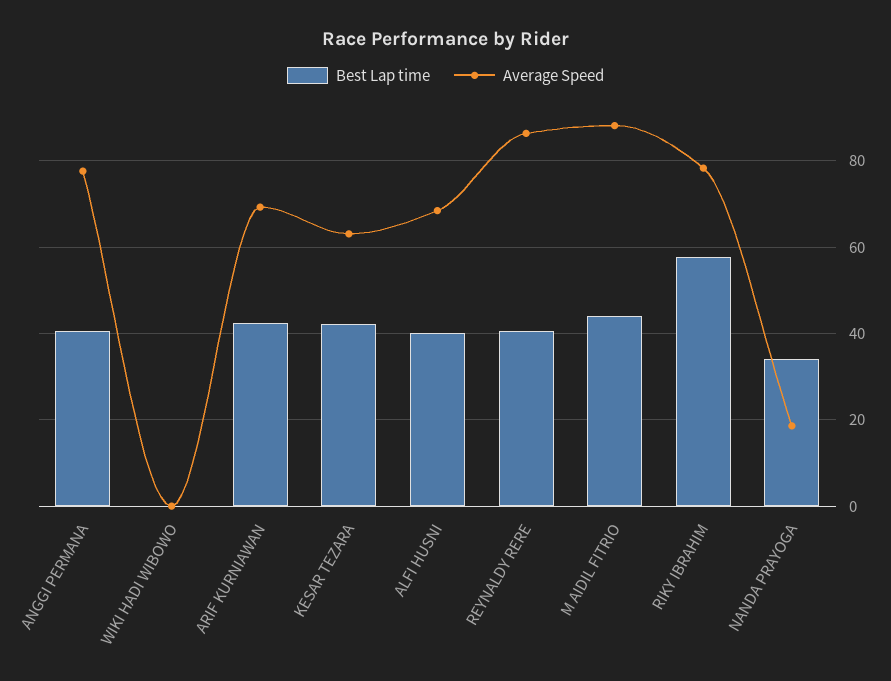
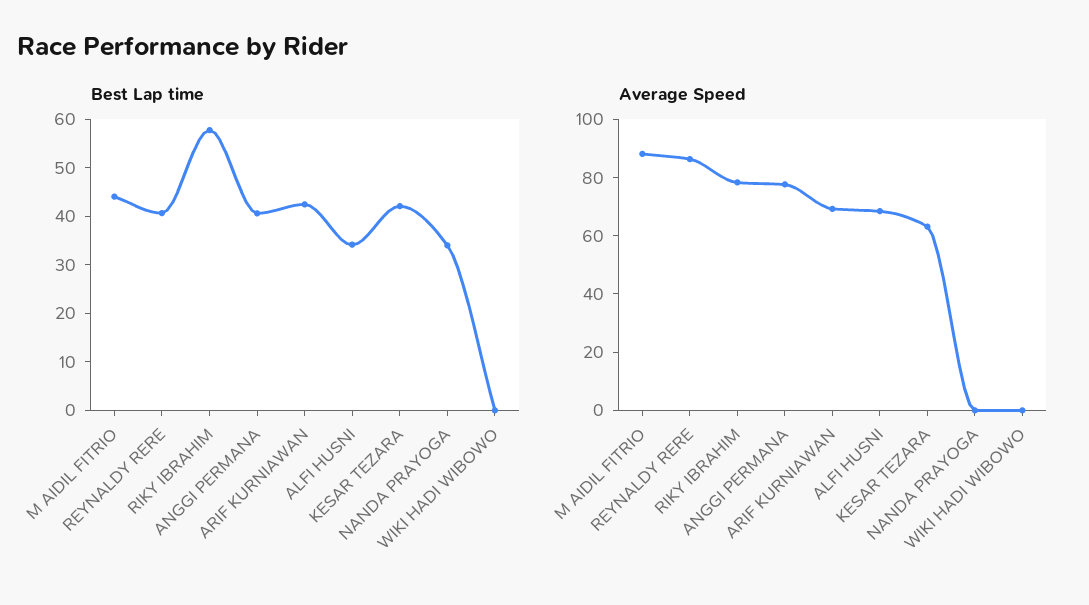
Best Lap time, ALFI HUSNI: 40 -> 34
Average Speed, NANDA PRAYOGA: 18 -> 0

